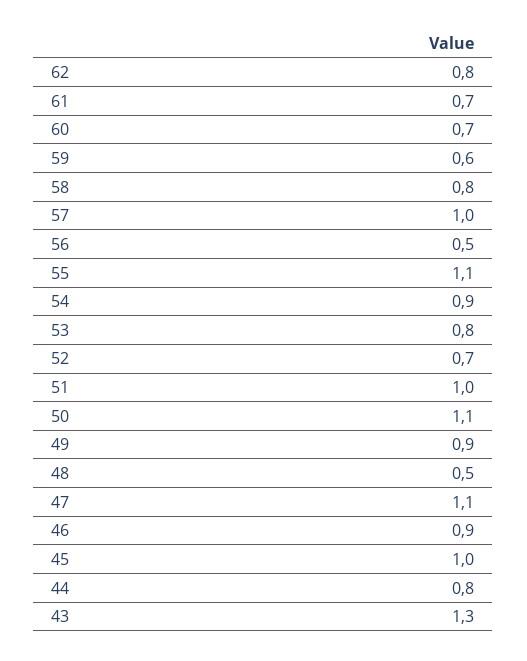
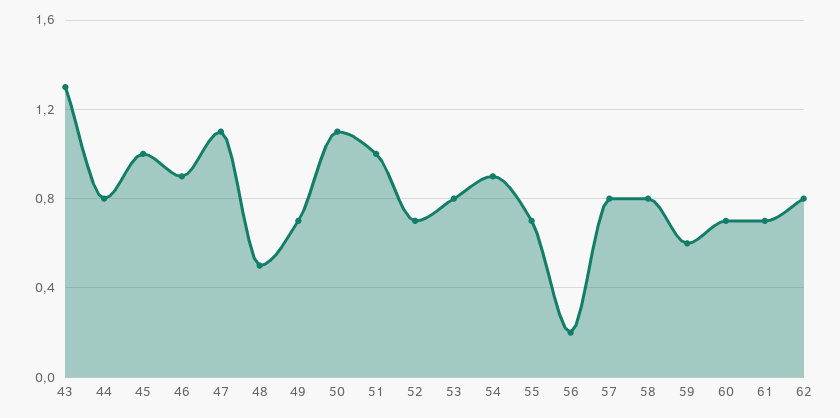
57: 1 -> 0.8
56: 0.5 -> 0.2
55: 1.1 -> 0.7
49: 0.9 -> 0.7

